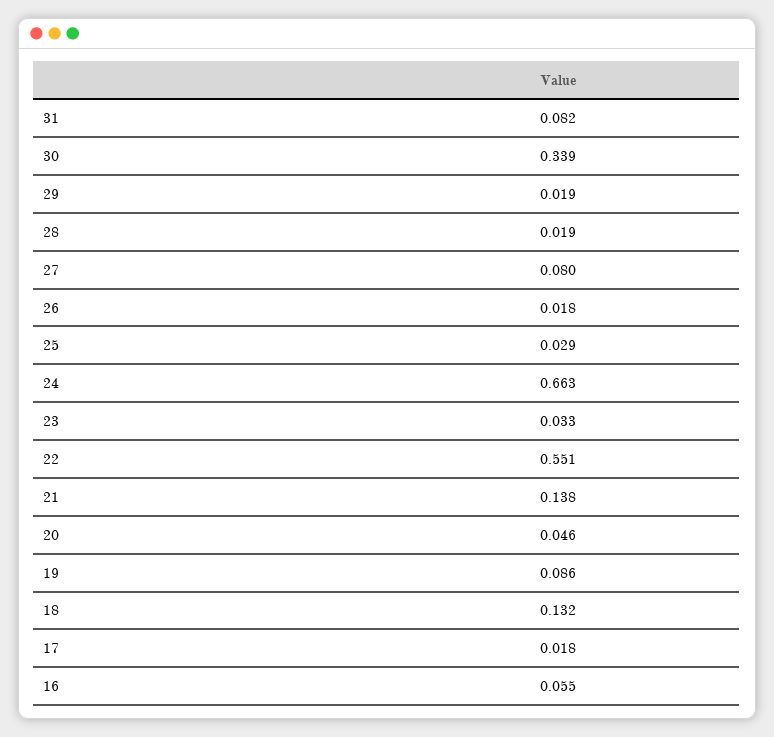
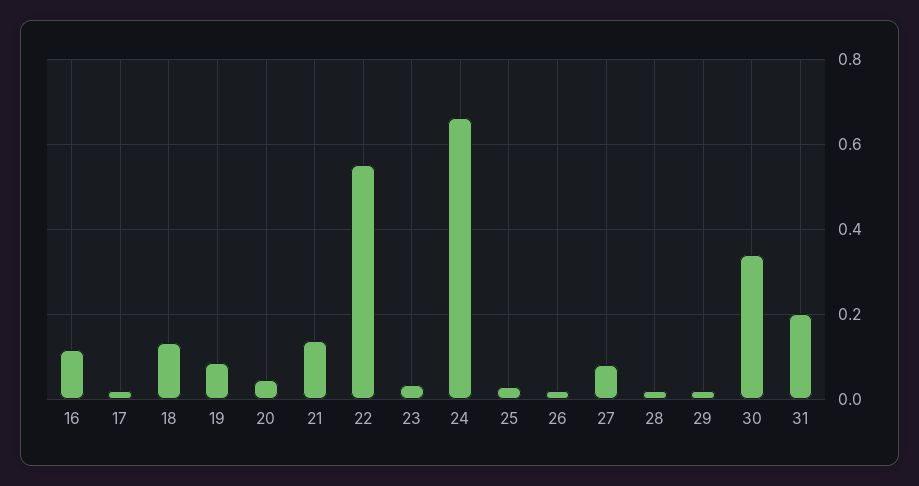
31: 0.082 -> 0.2
16: 0.055 -> 0.12

